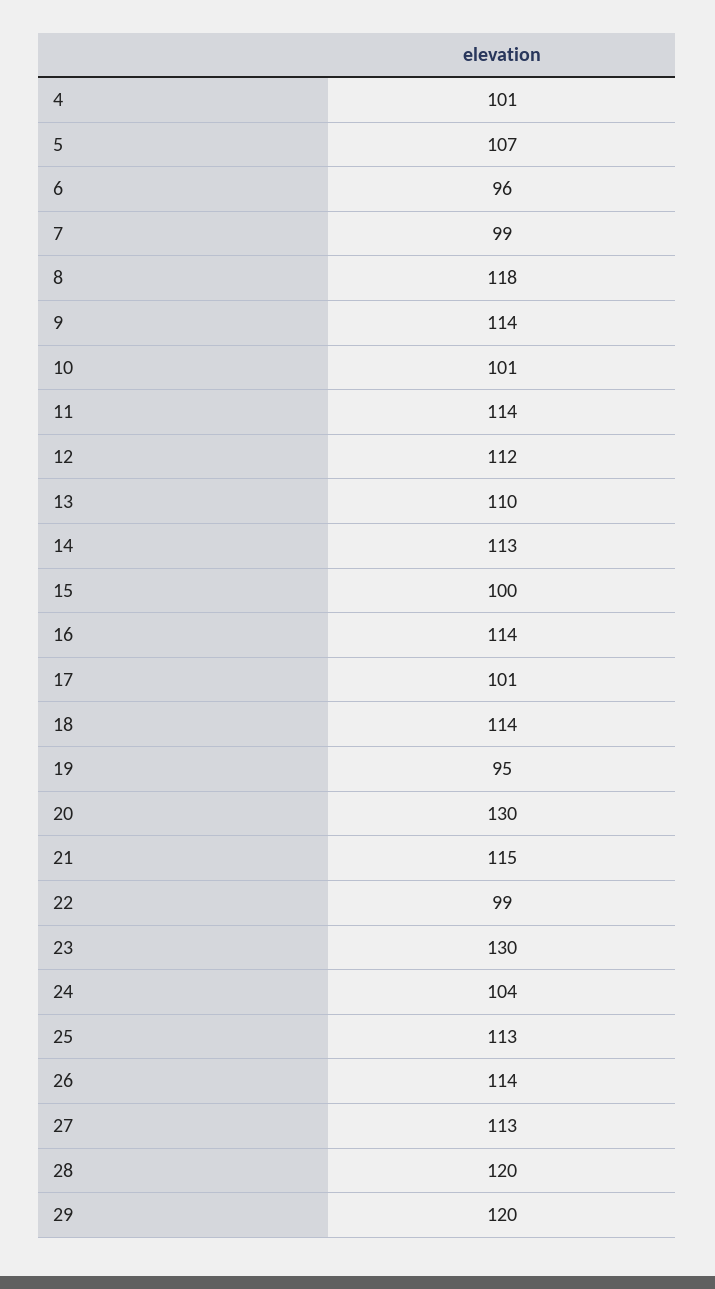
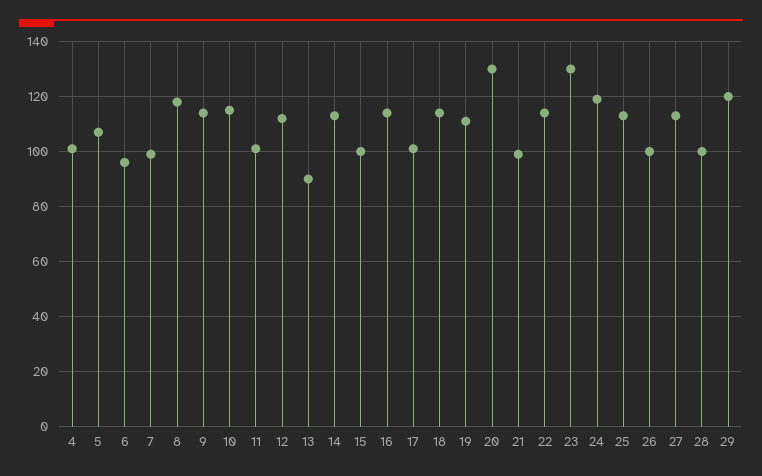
10: 101 -> 115
11: 114 -> 100
13: 110 -> 90
19: 95 -> 110
21: 115 -> 100
22: 99 -> 115
24: 104 -> 120
26: 114 -> 100
28: 120 -> 100

